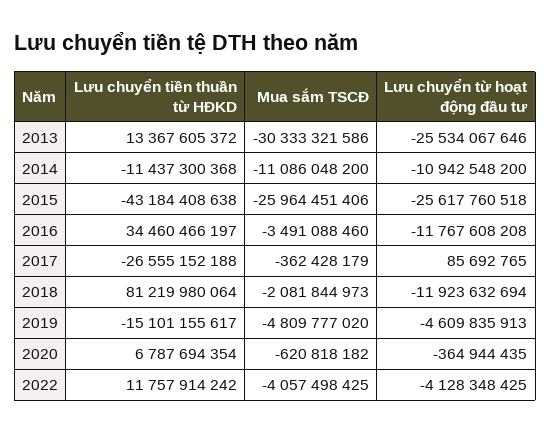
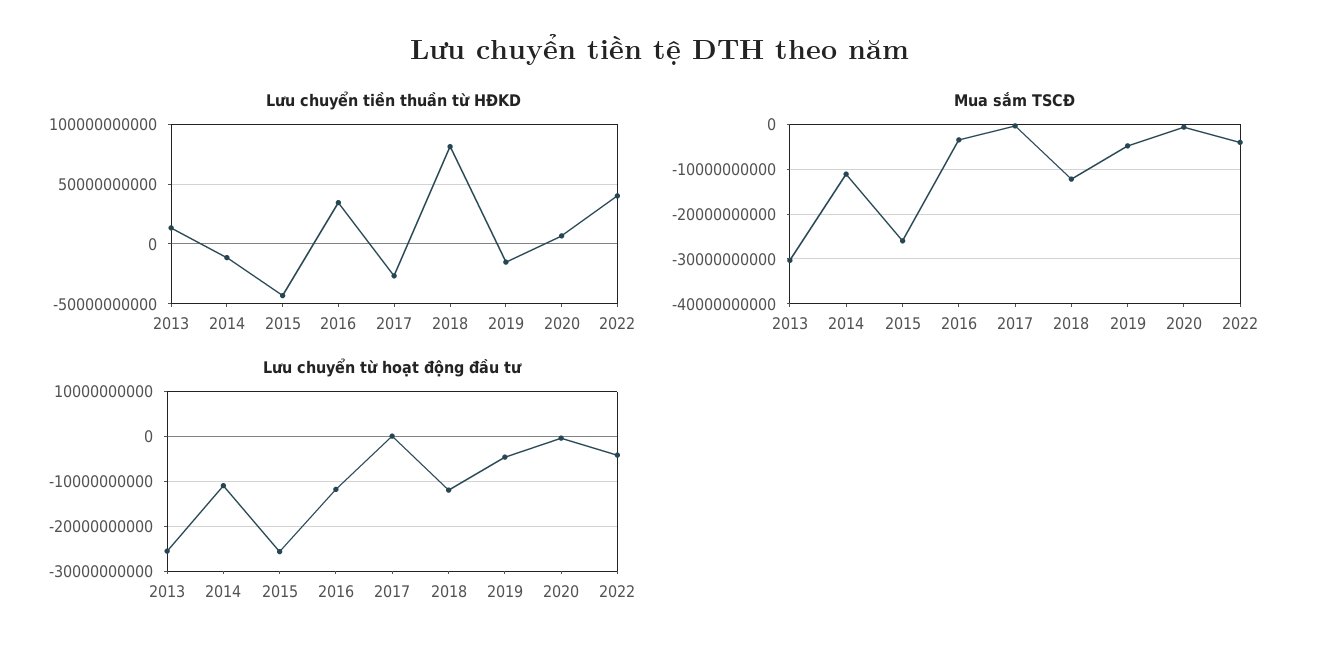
Mua sắm TSCĐ, 2018: -2081844973 -> -12000000000
Lưu chuyển tiền thuần từ HĐKD, 2022: 11757914242 -> 40000000000

